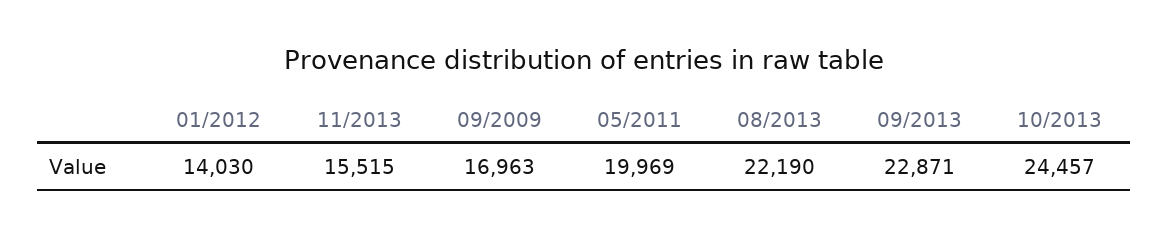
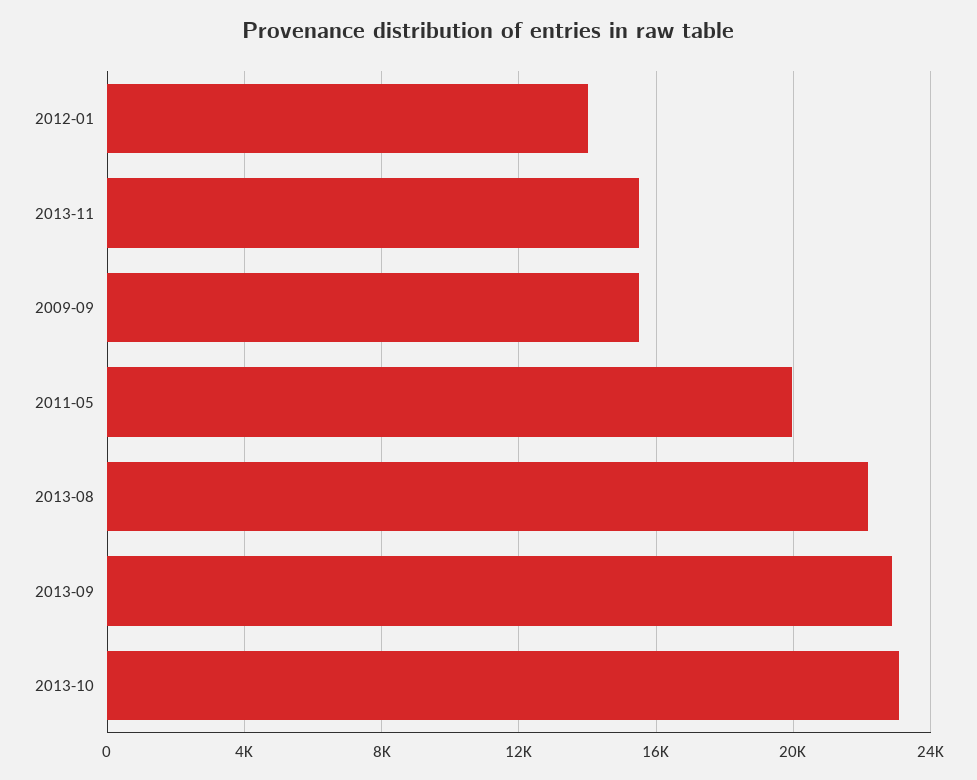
09/2009: 16963 -> 15500
10/2013: 24457 -> 23000

